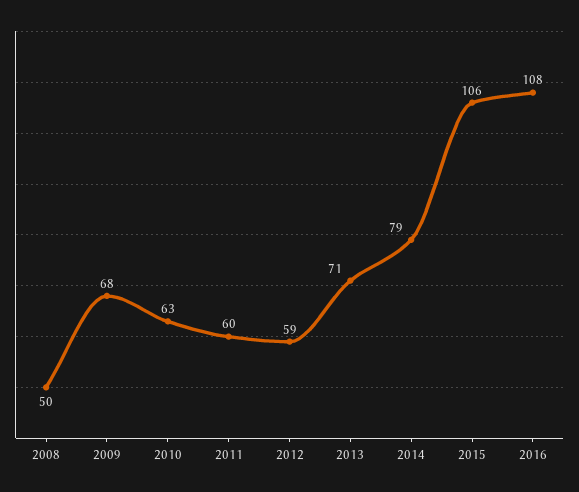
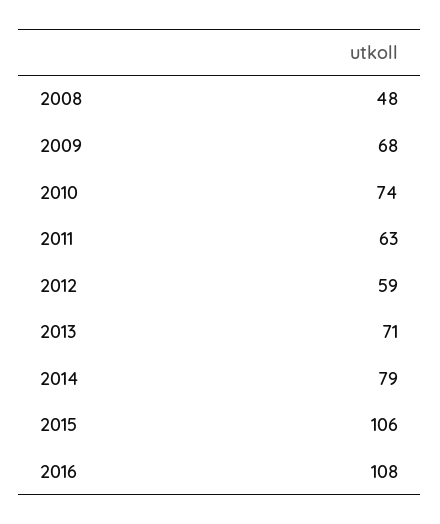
2008: 50 -> 48
2010: 63 -> 74
2011: 60 -> 63

